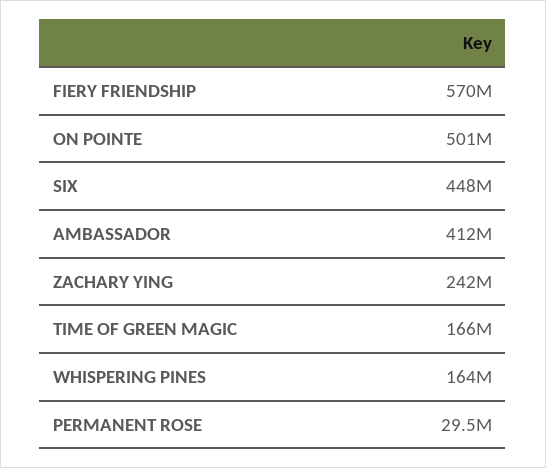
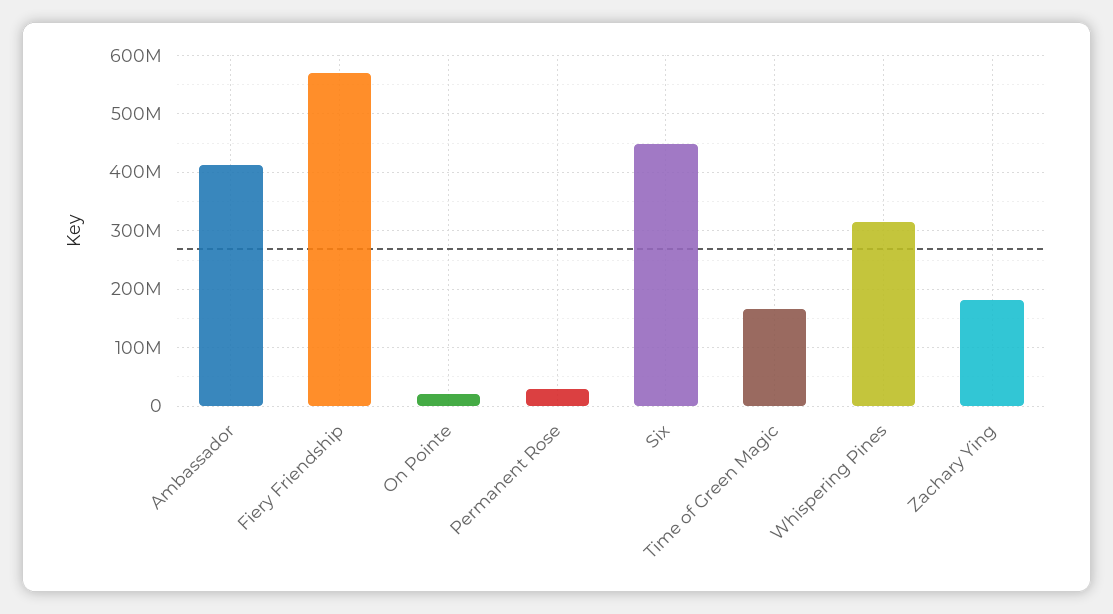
ON POINTE: 501000000 -> 20000000
ZACHARY YING: 242000000 -> 180000000
WHISPERING PINES: 164000000 -> 320000000

